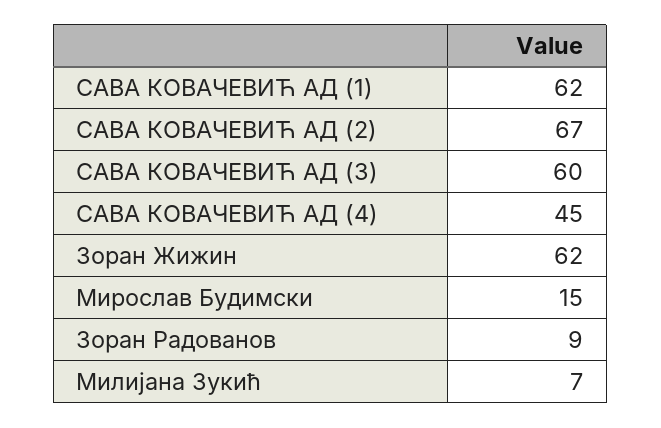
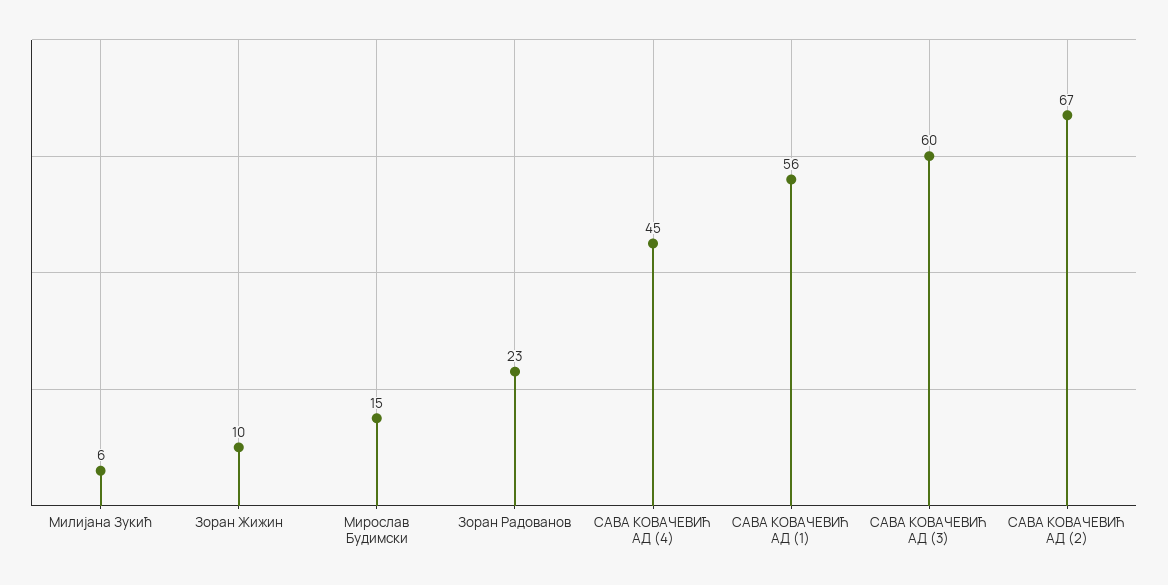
САВА КОВАЧЕВИЋ АД (1): 62 -> 56
Зоран Жижин: 62 -> 10
Зоран Радованов: 9 -> 23
Милијана Зукић: 7 -> 6

